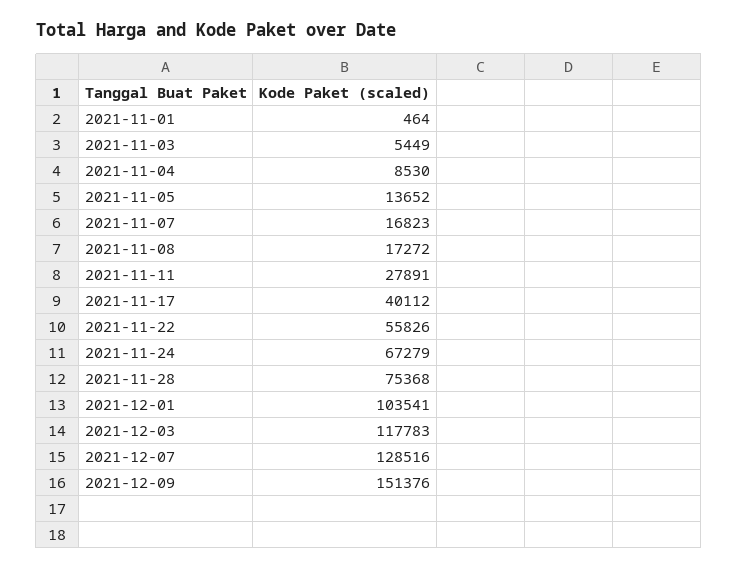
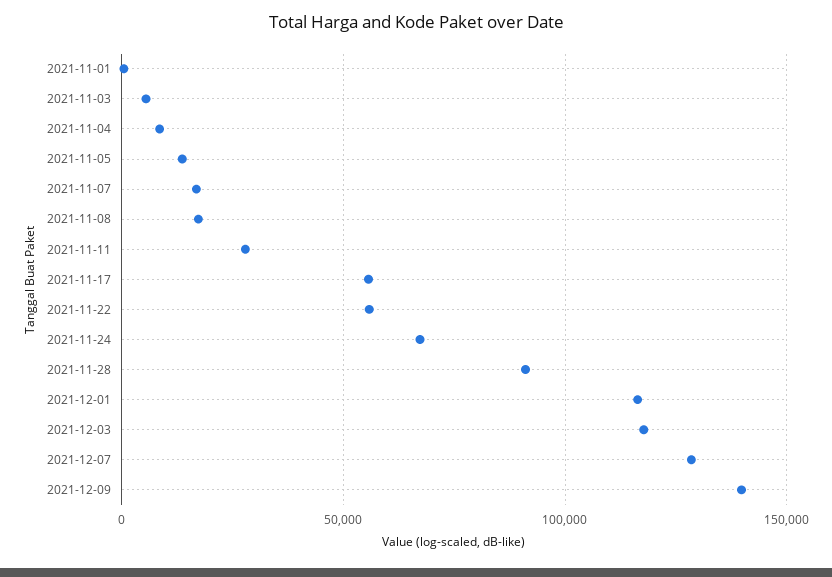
2021-11-17: 40112 -> 55000
2021-11-28: 75368 -> 90000
2021-12-01: 103541 -> 115000
2021-12-09: 151376 -> 140000

